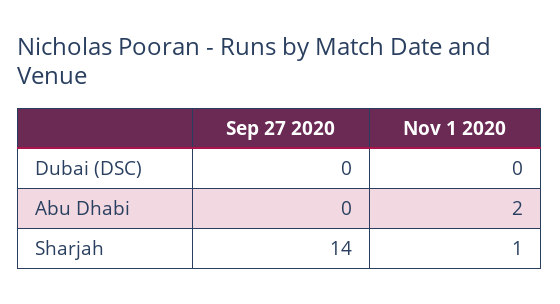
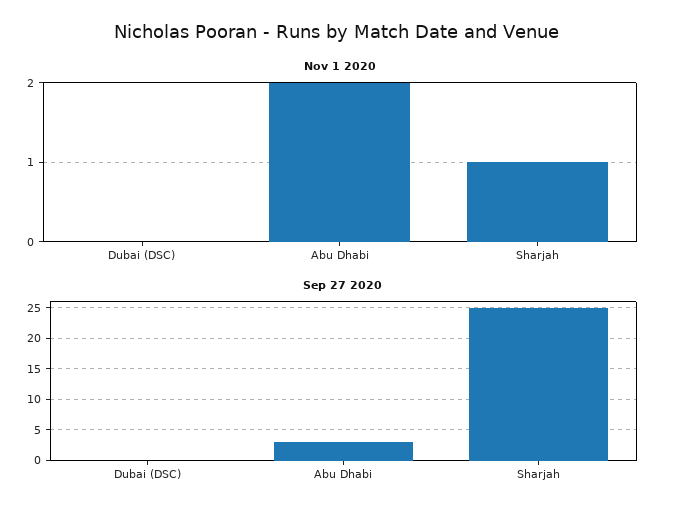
Sep 27 2020, Abu Dhabi: 0 -> 3
Sep 27 2020, Sharjah: 14 -> 25

